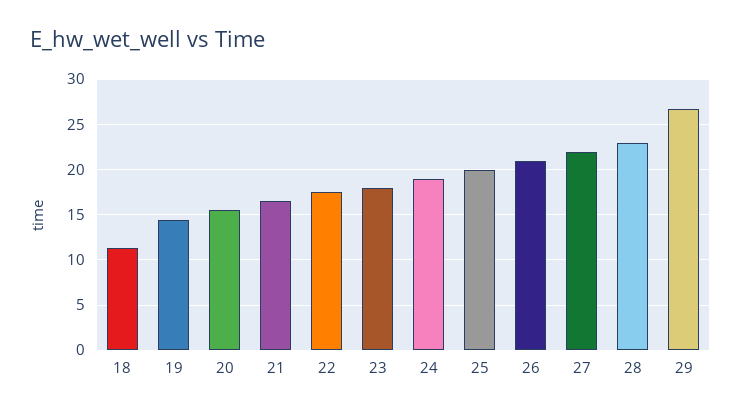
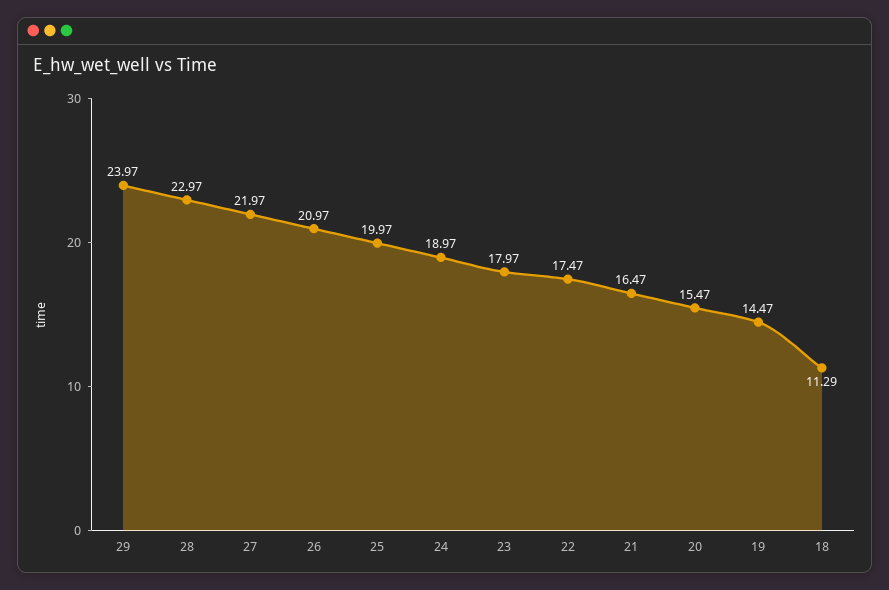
29: 27 -> 23.97

